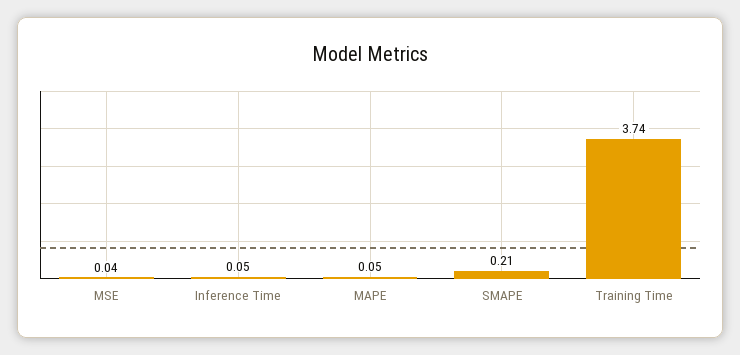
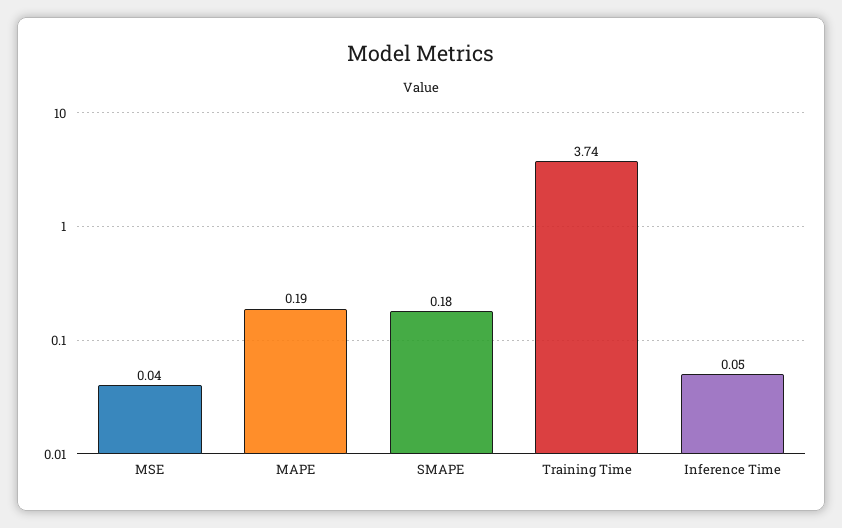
MAPE: 0.05 -> 0.19
SMAPE: 0.21 -> 0.18

